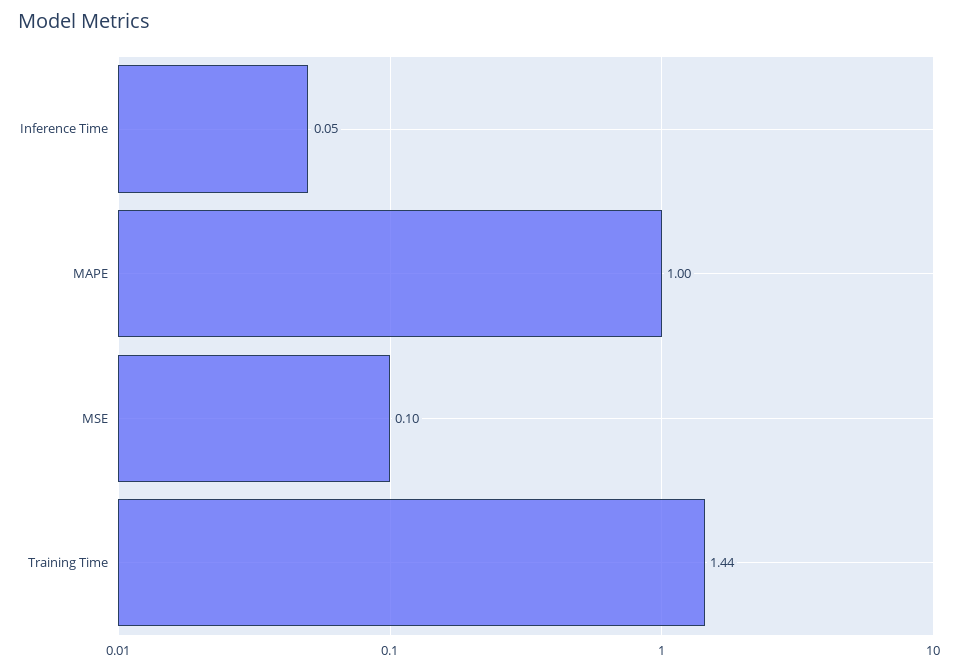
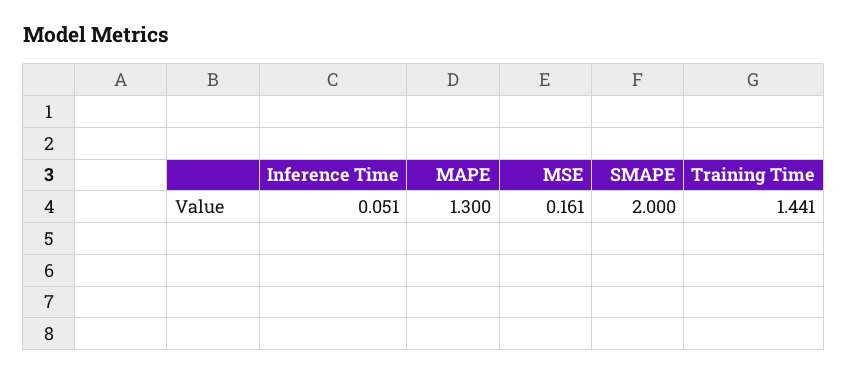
MAPE: 1 -> 1.3
MSE: 0.1 -> 0.161
SMAPE: none -> 2

